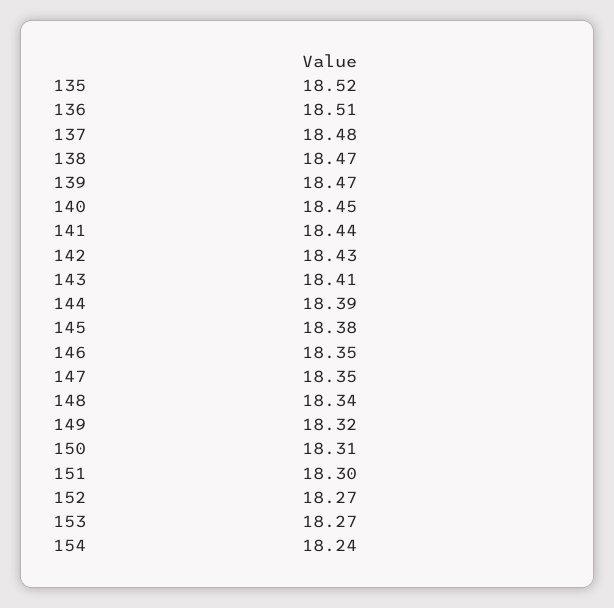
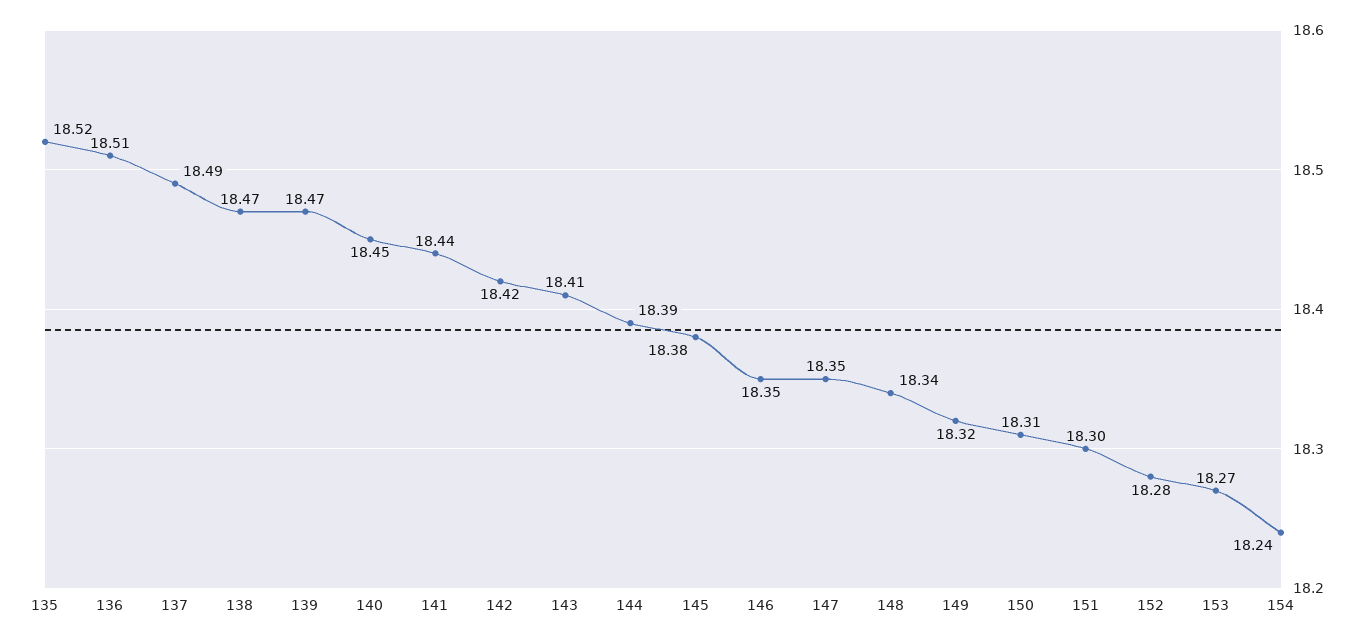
137: 18.48 -> 18.49
142: 18.43 -> 18.42
152: 18.27 -> 18.28

